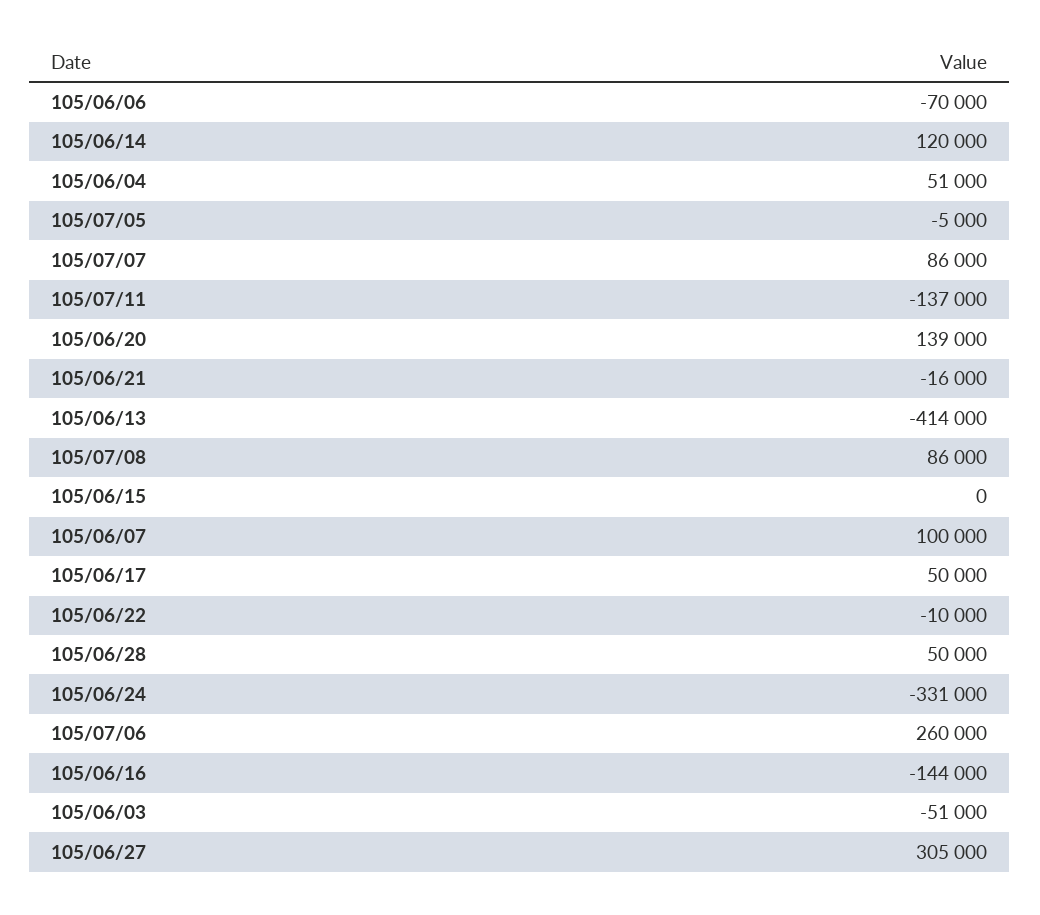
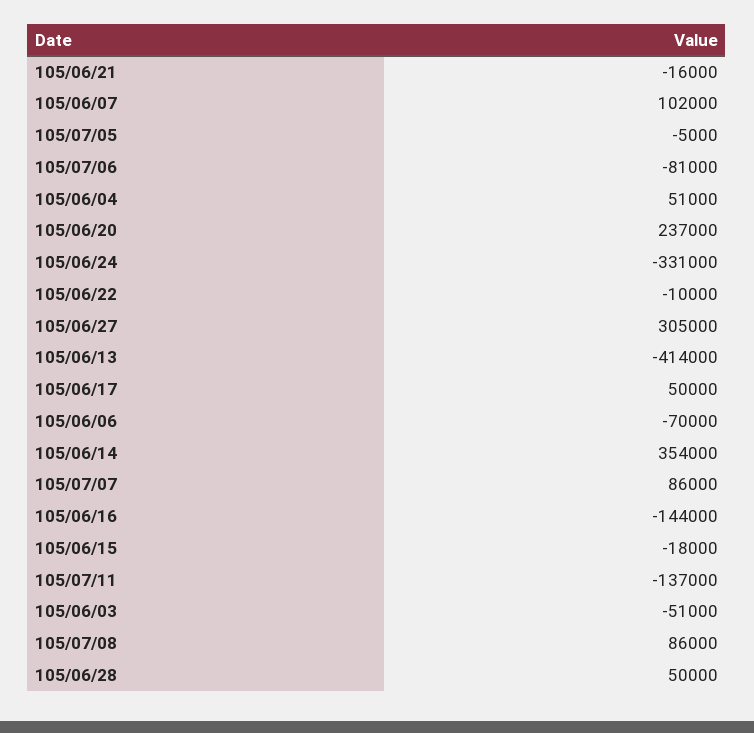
105/06/14: 120000 -> 354000
105/06/20: 139000 -> 237000
105/06/15: 0 -> -18000
105/06/07: 100000 -> 102000
105/07/06: 260000 -> -81000

